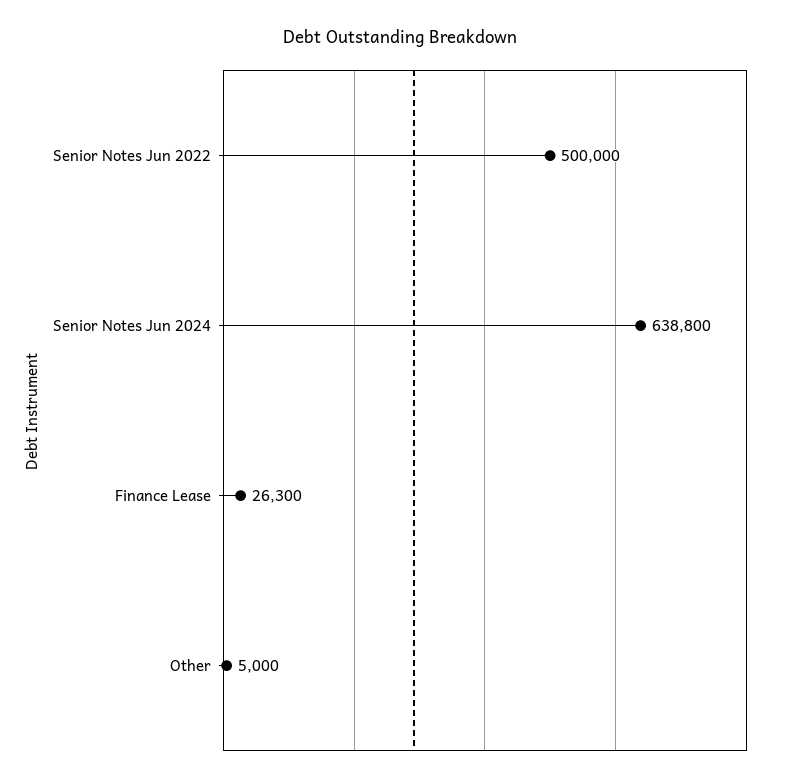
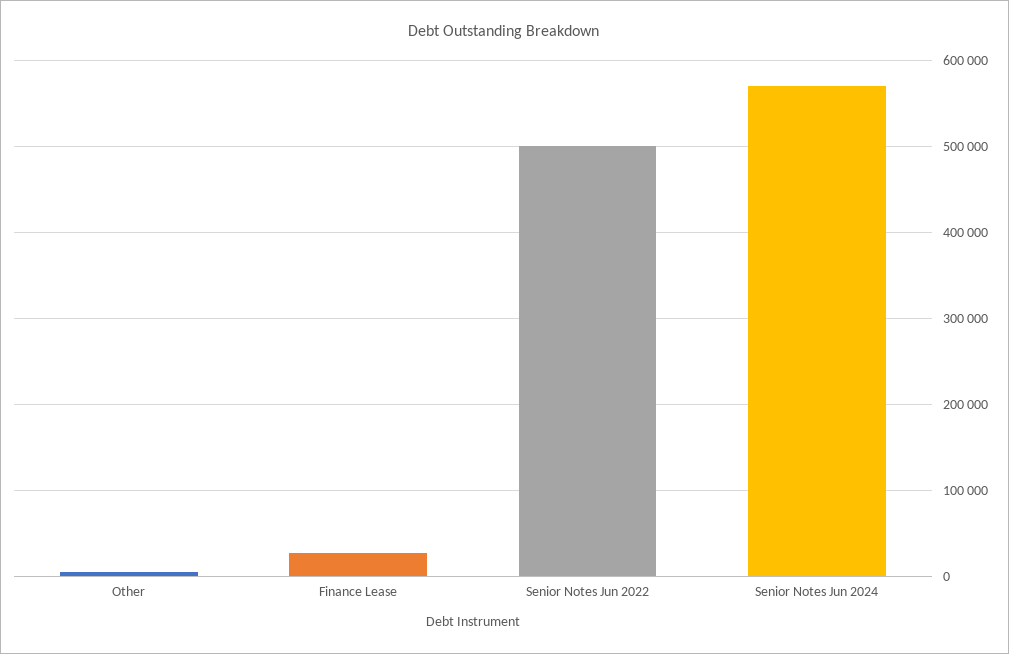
Senior Notes Jun 2024: 638800 -> 570000

